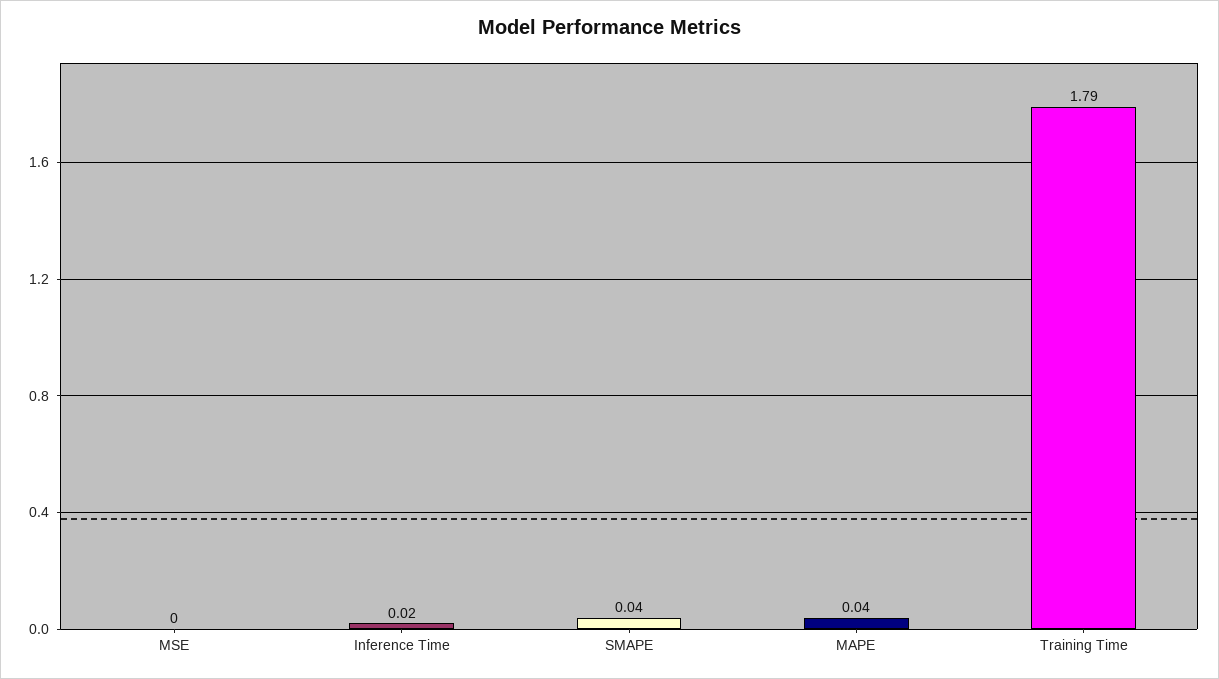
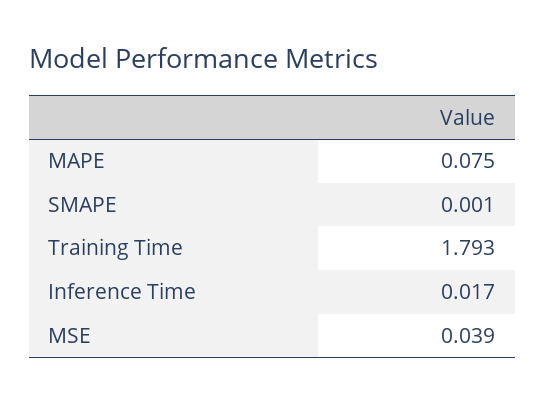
MSE: 0 -> 0.039
SMAPE: 0.04 -> 0.001
MAPE: 0.04 -> 0.075

